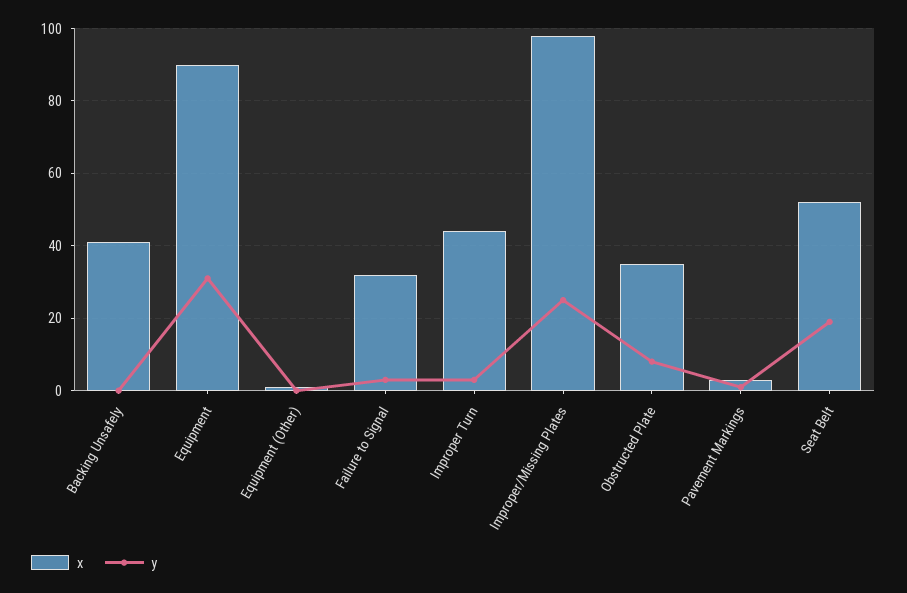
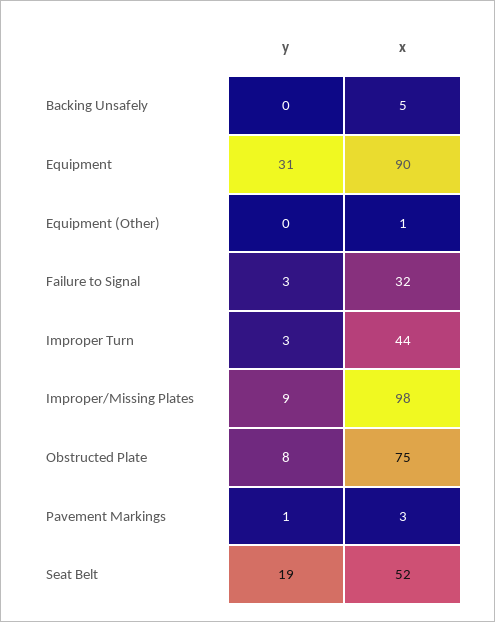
x, Backing Unsafely: 40 -> 5
y, Improper/Missing Plates: 25 -> 9
x, Obstructed Plate: 35 -> 75

